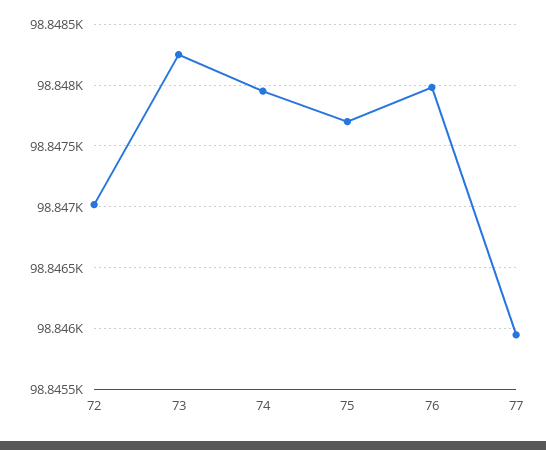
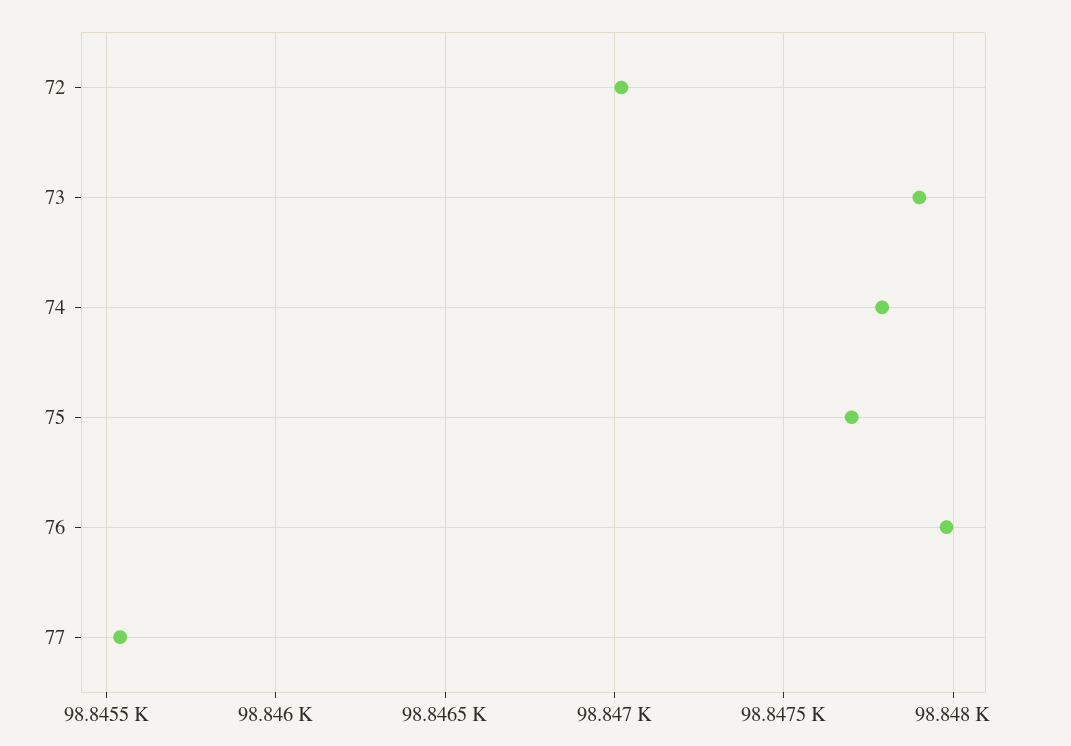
73: 98848.25 -> 98847.9
74: 98847.95 -> 98847.8
77: 98845.95 -> 98845.55

